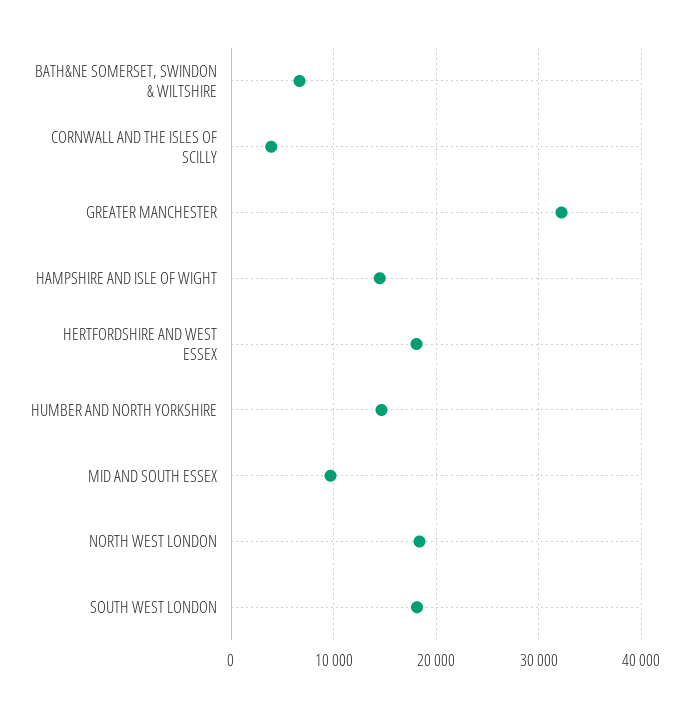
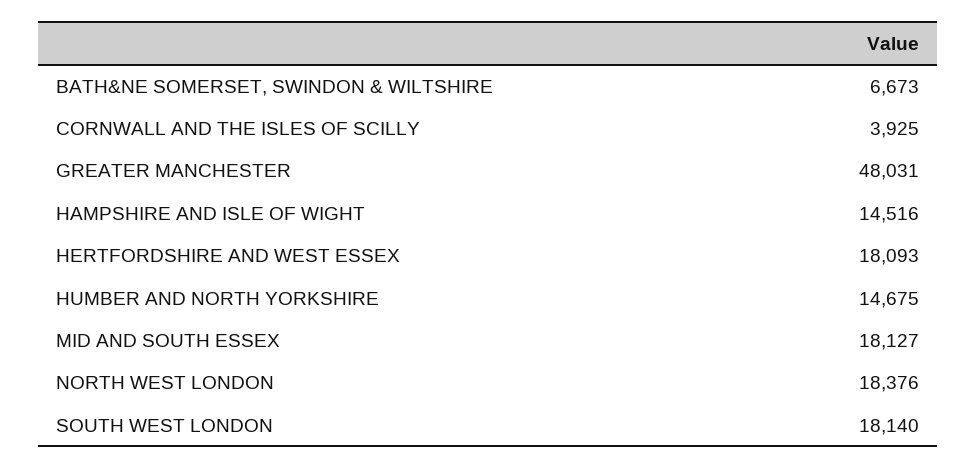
GREATER MANCHESTER: 32000 -> 48031
MID AND SOUTH ESSEX: 10000 -> 18127

